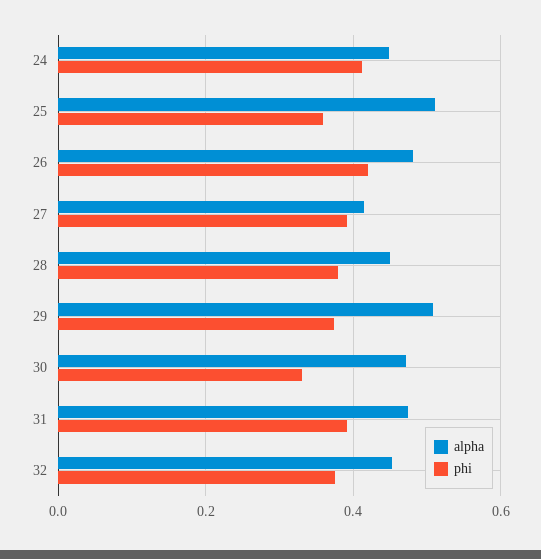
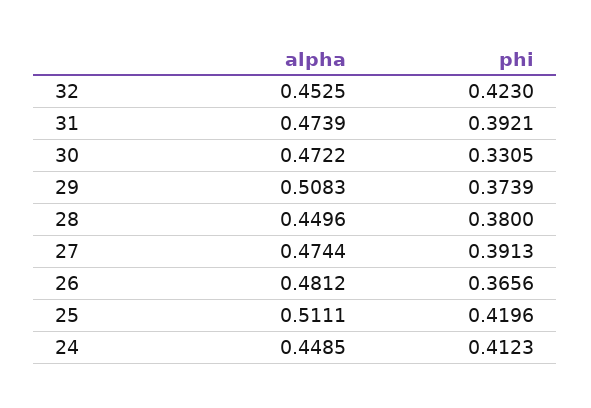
phi, 25: 0.36 -> 0.4196
phi, 26: 0.42 -> 0.3656
alpha, 27: 0.42 -> 0.4744
phi, 32: 0.38 -> 0.423

